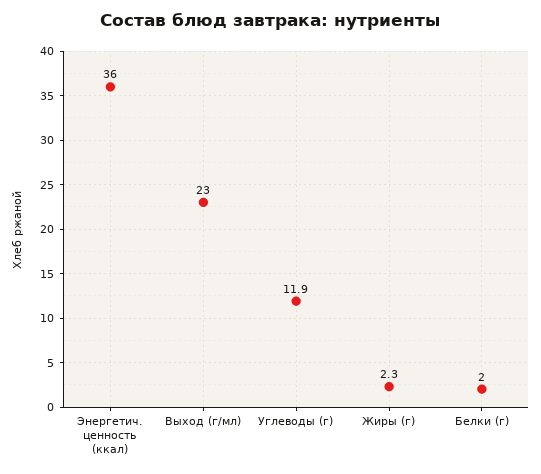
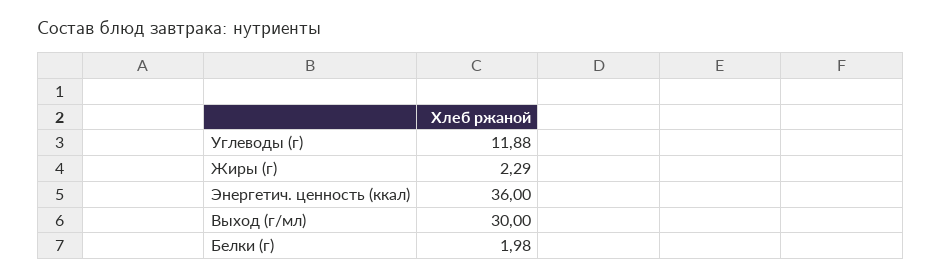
Выход (г/мл): 23 -> 30

